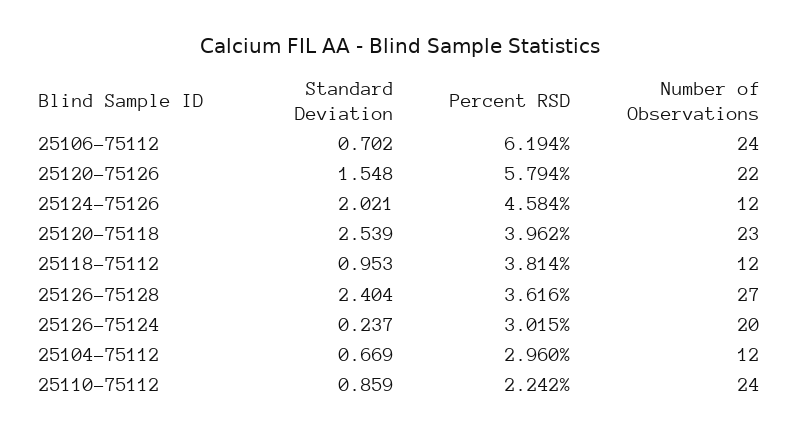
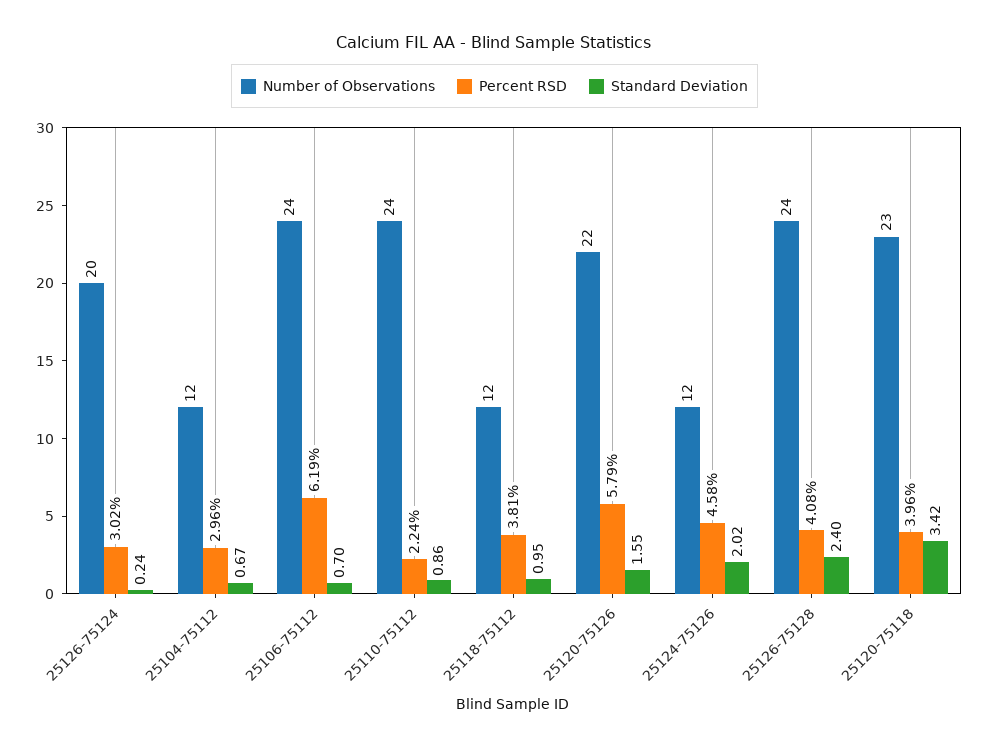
Standard Deviation, 25120-75118: 2.539 -> 3.42
Percent RSD, 25126-75128: 3.616 -> 4.08
Number of Observations, 25126-75128: 27 -> 24

